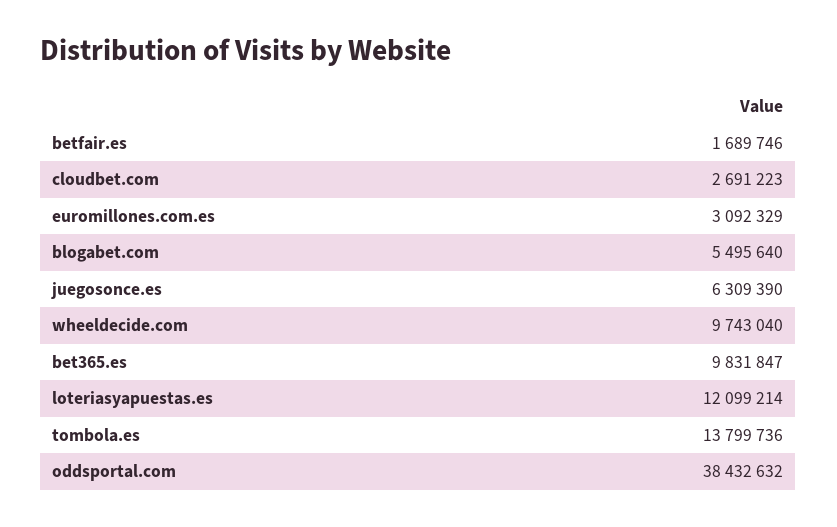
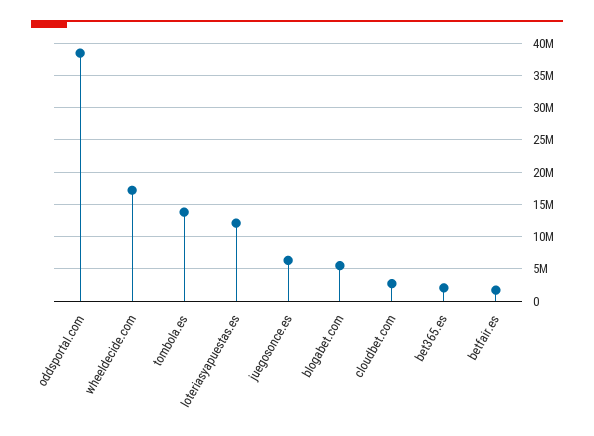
euromillones.com.es: 3092329 -> none
wheeldecide.com: 9743040 -> 17000000
bet365.es: 9831847 -> 2000000

